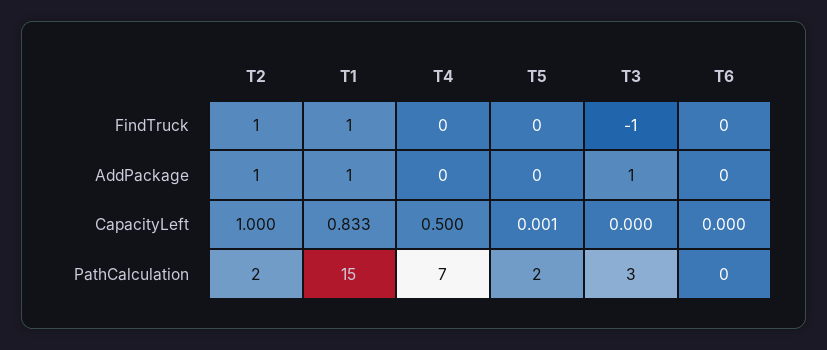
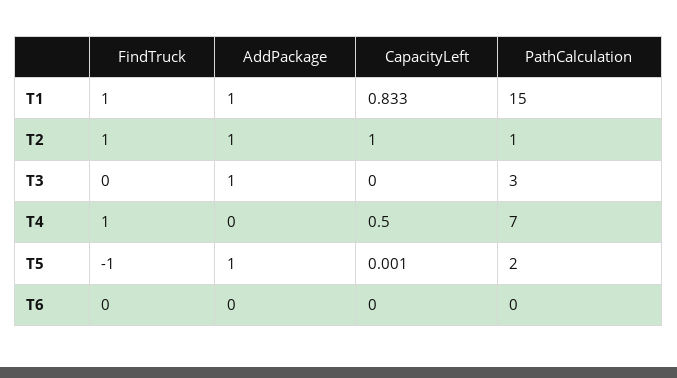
T4, FindTruck: 0 -> 1
T5, FindTruck: 0 -> -1
T3, FindTruck: -1 -> 0
T5, AddPackage: 0 -> 1
T2, PathCalculation: 2 -> 1

